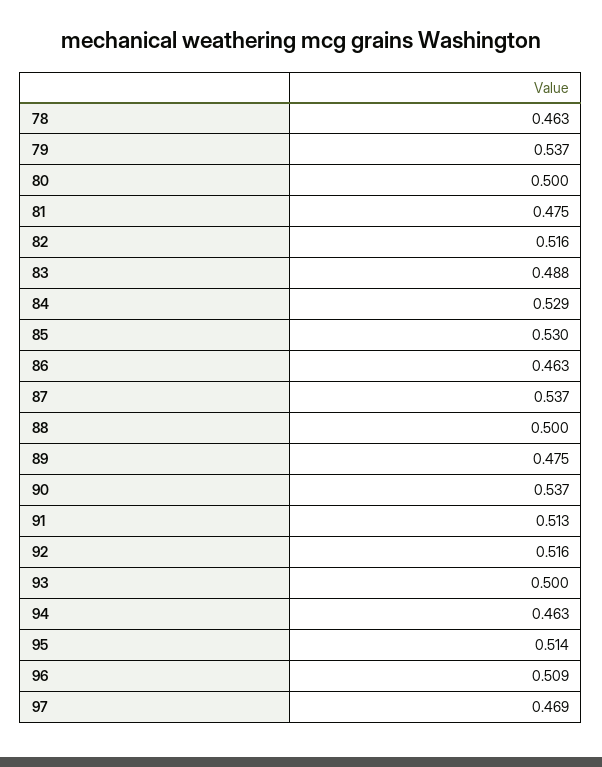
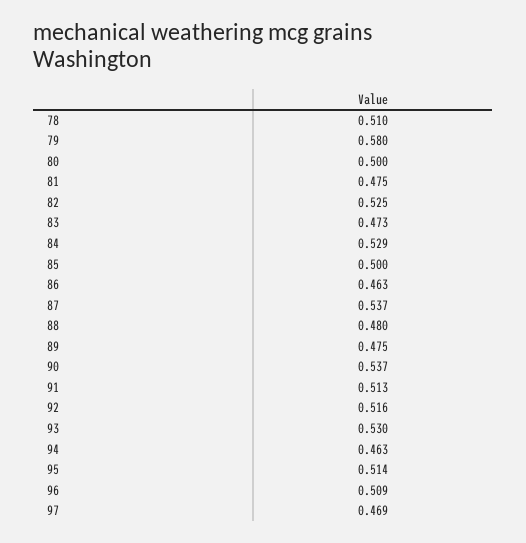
78: 0.463 -> 0.51
79: 0.537 -> 0.58
82: 0.516 -> 0.525
83: 0.488 -> 0.473
85: 0.53 -> 0.5
88: 0.5 -> 0.48
93: 0.5 -> 0.53

